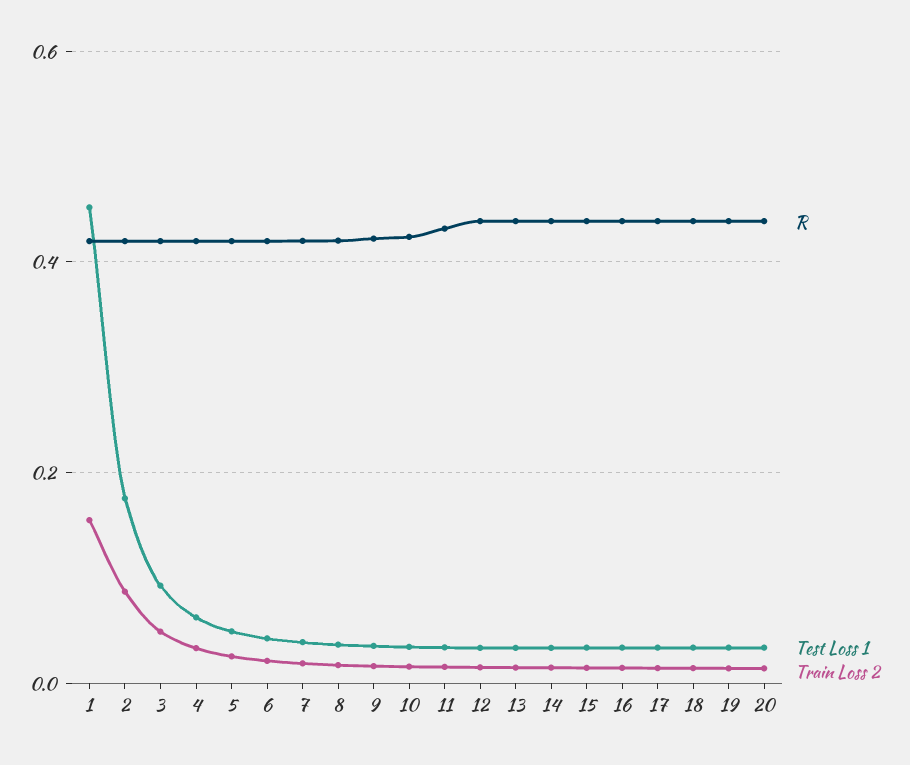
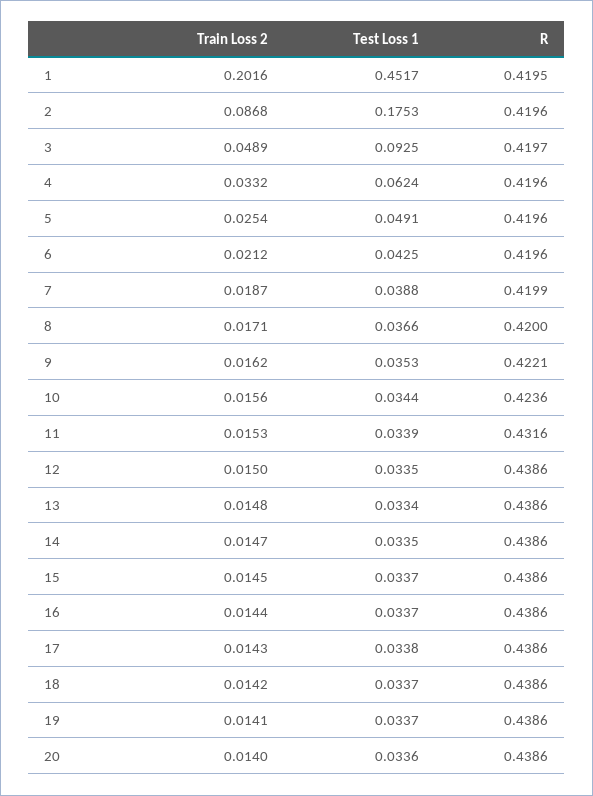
Train Loss 2, 1: 0.16 -> 0.2016

